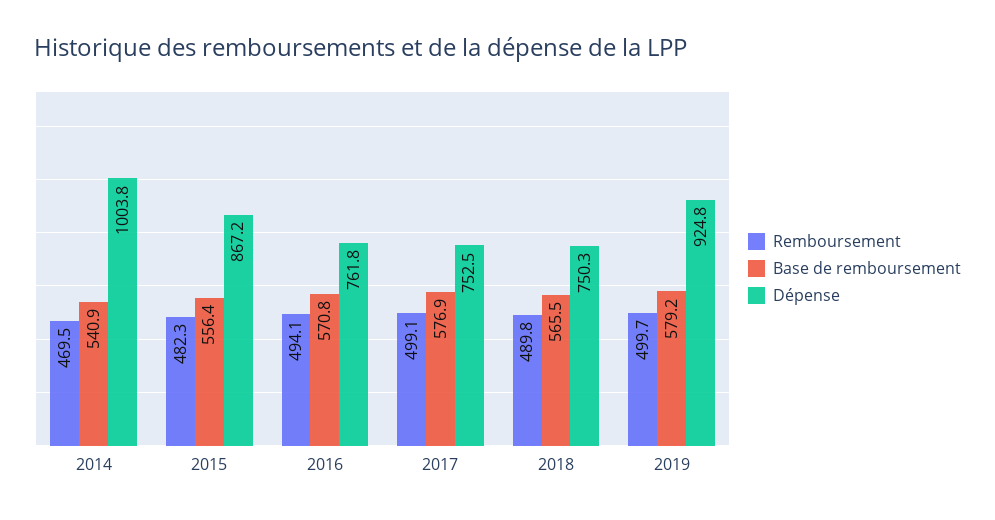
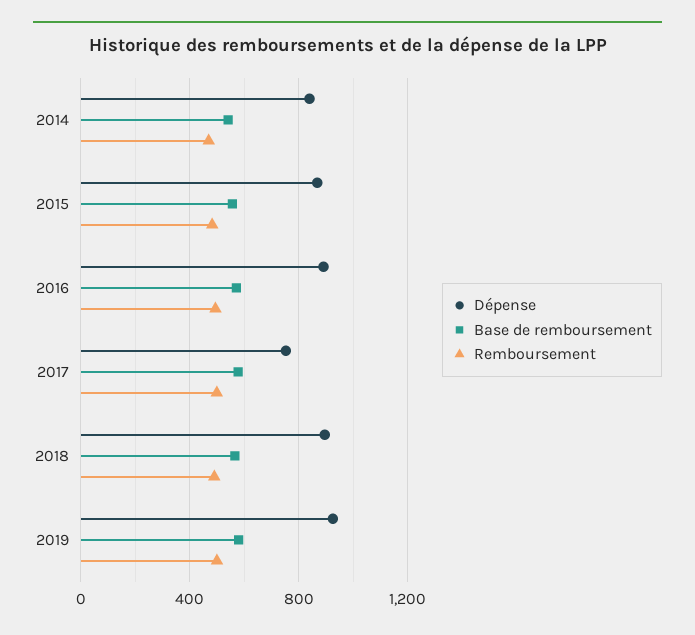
Dépense, 2014: 1003.8 -> 850
Dépense, 2016: 761.8 -> 900
Dépense, 2018: 750.3 -> 900

